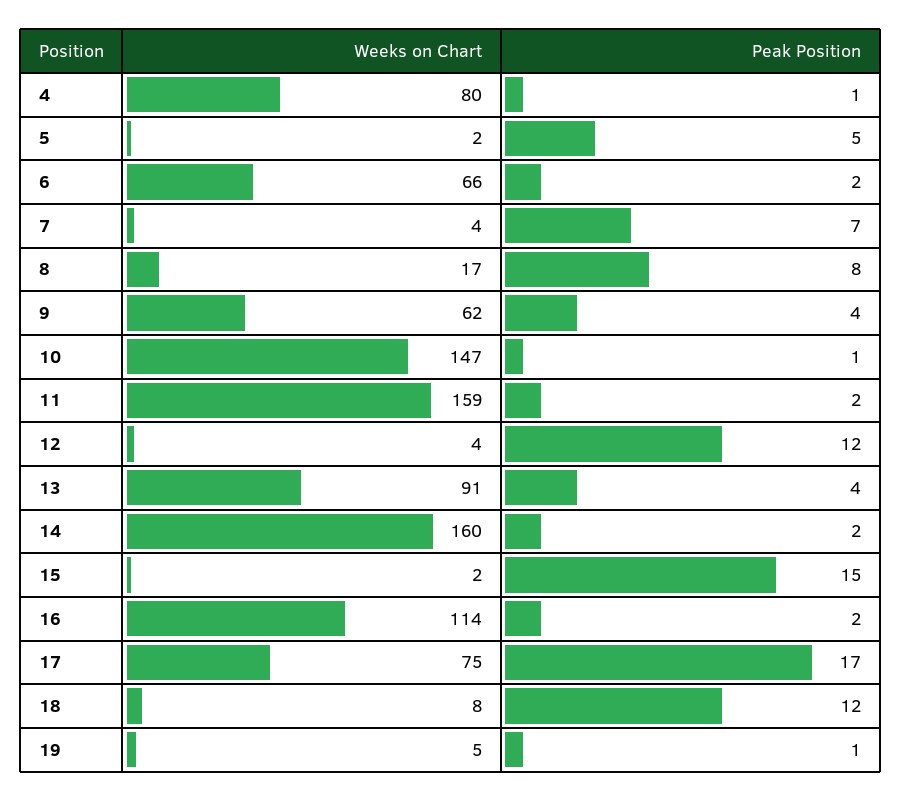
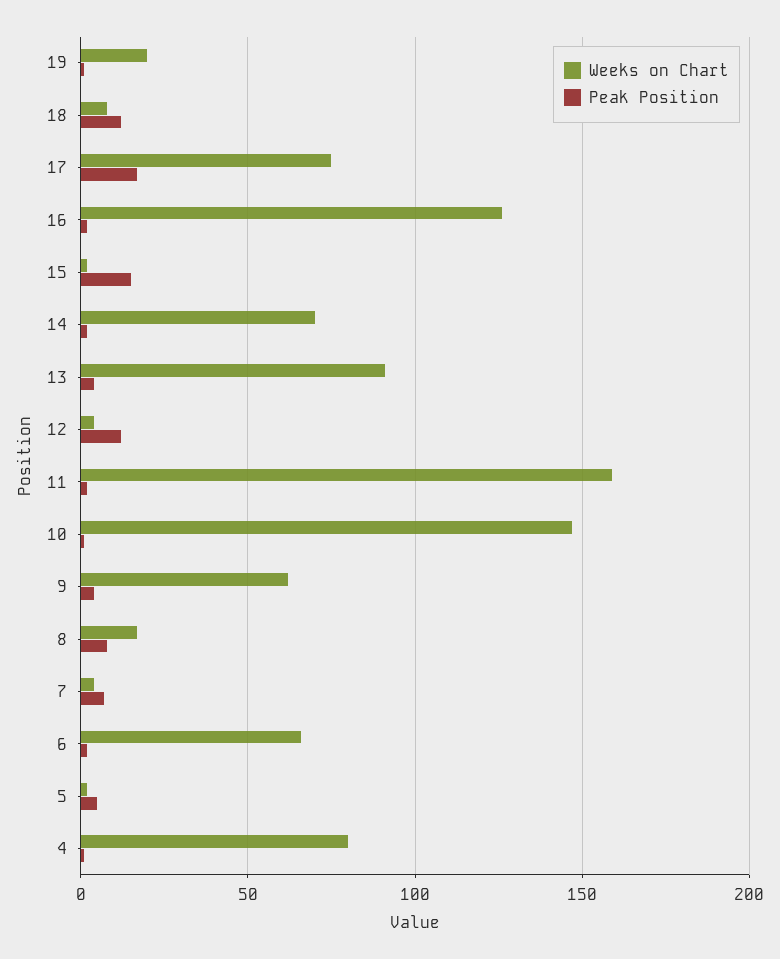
Weeks on Chart, 14: 160 -> 70
Weeks on Chart, 16: 114 -> 125
Weeks on Chart, 19: 5 -> 20

